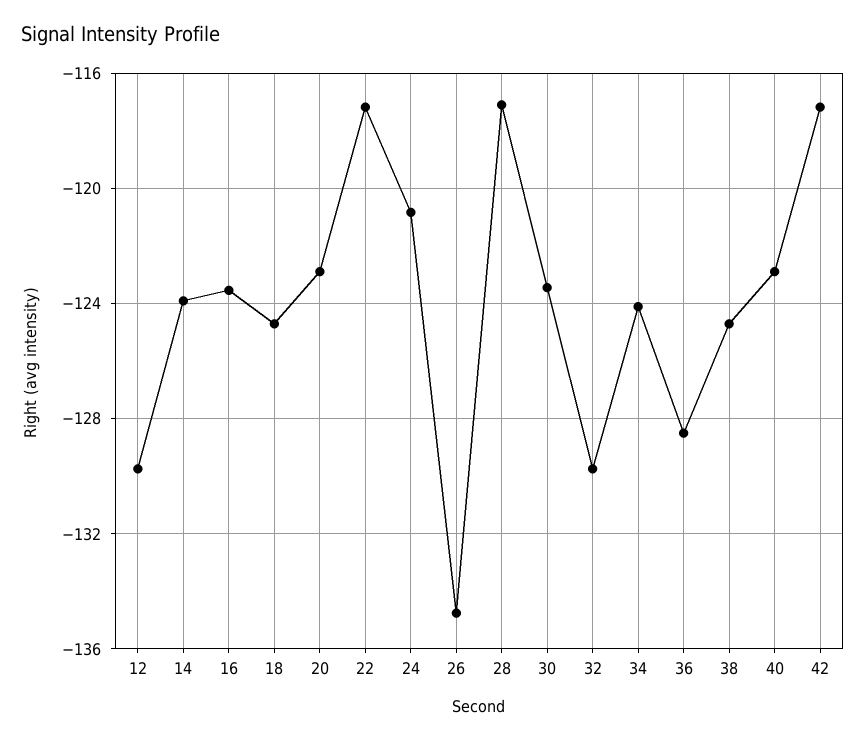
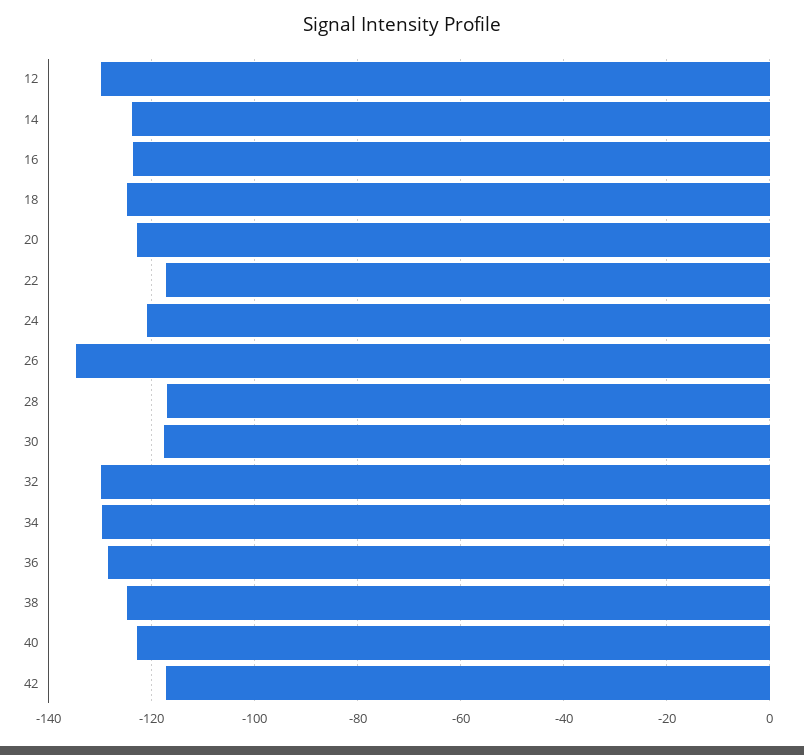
30: -123.5 -> -118
34: -124 -> -130

